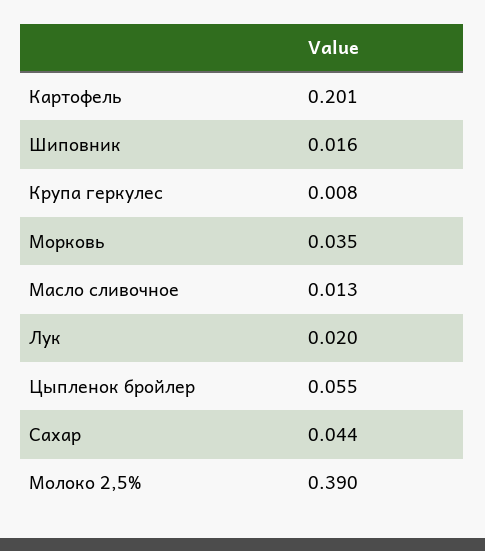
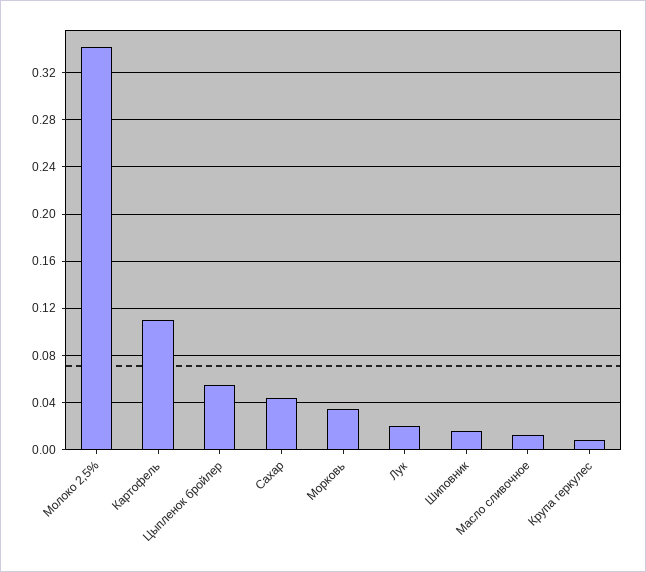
Картофель: 0.201 -> 0.11
Молоко 2,5%: 0.39 -> 0.34

